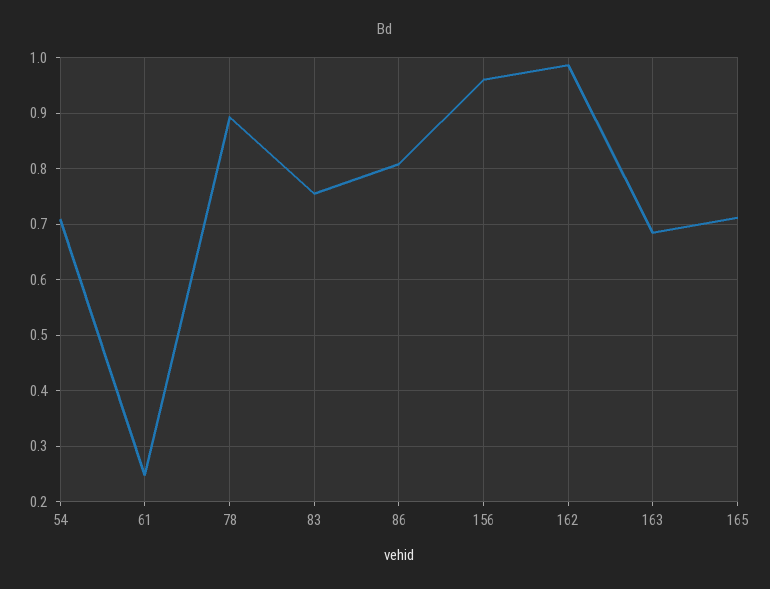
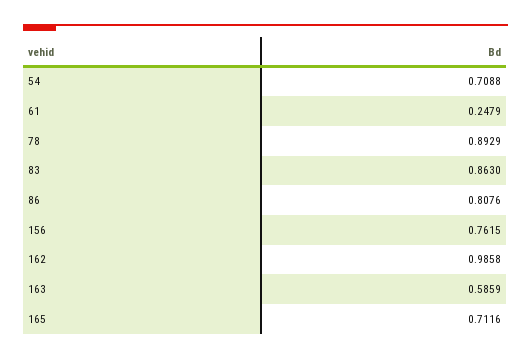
83: 0.76 -> 0.863
156: 0.96 -> 0.7615
163: 0.68 -> 0.5859

